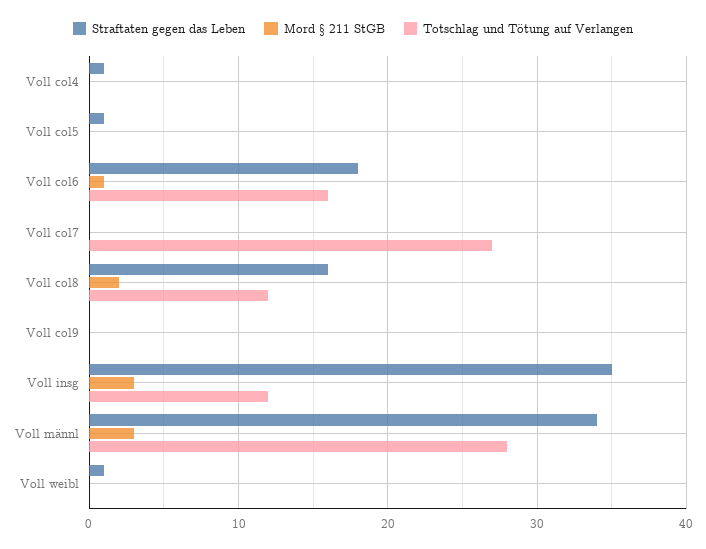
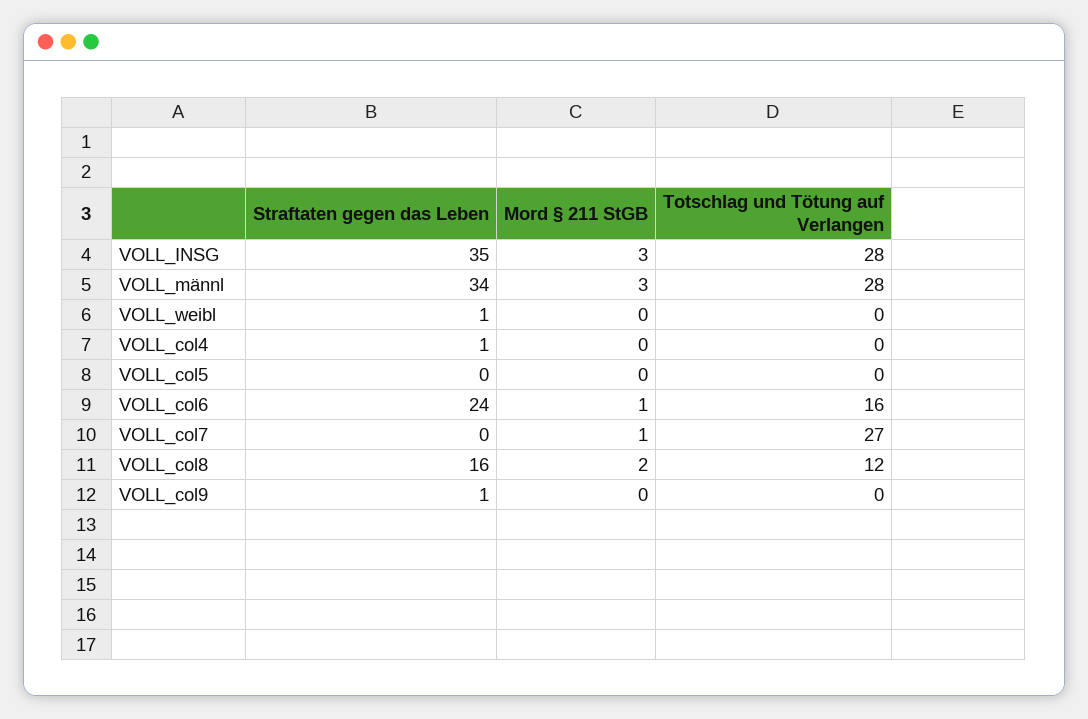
Straftaten gegen das Leben, Voll col5: 1 -> 0
Straftaten gegen das Leben, Voll col6: 18 -> 24
Mord § 211 StGB, Voll col7: 0 -> 1
Straftaten gegen das Leben, Voll col9: 0 -> 1
Totschlag und Tötung auf Verlangen, Voll insg: 12 -> 28

